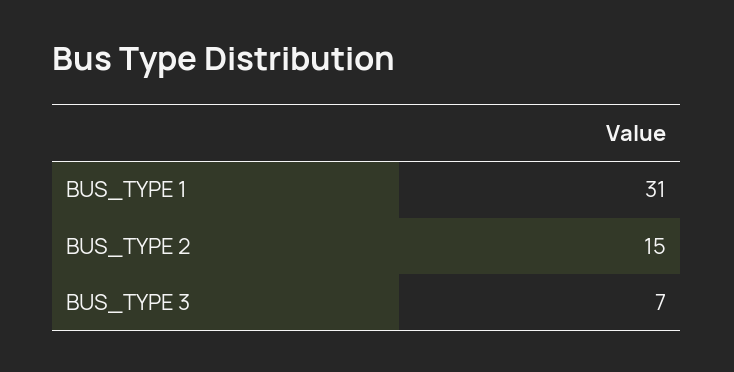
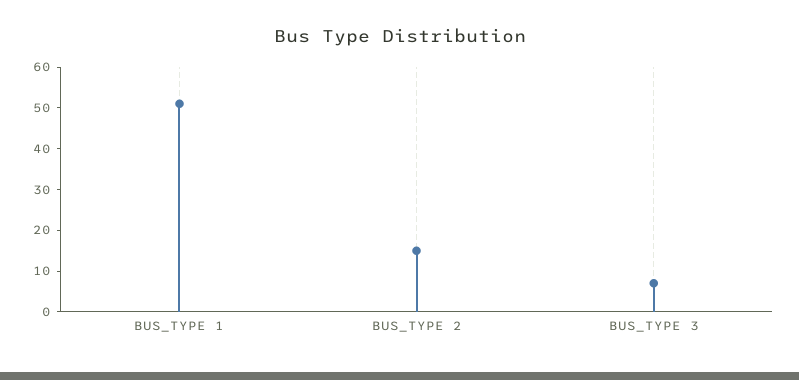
BUS_TYPE 1: 31 -> 50

